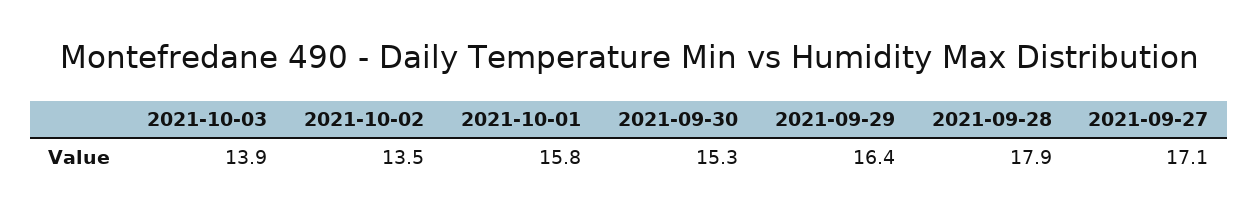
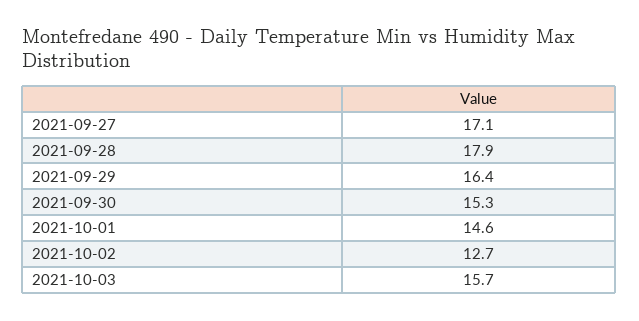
2021-10-03: 13.9 -> 15.7
2021-10-02: 13.5 -> 12.7
2021-10-01: 15.8 -> 14.6

